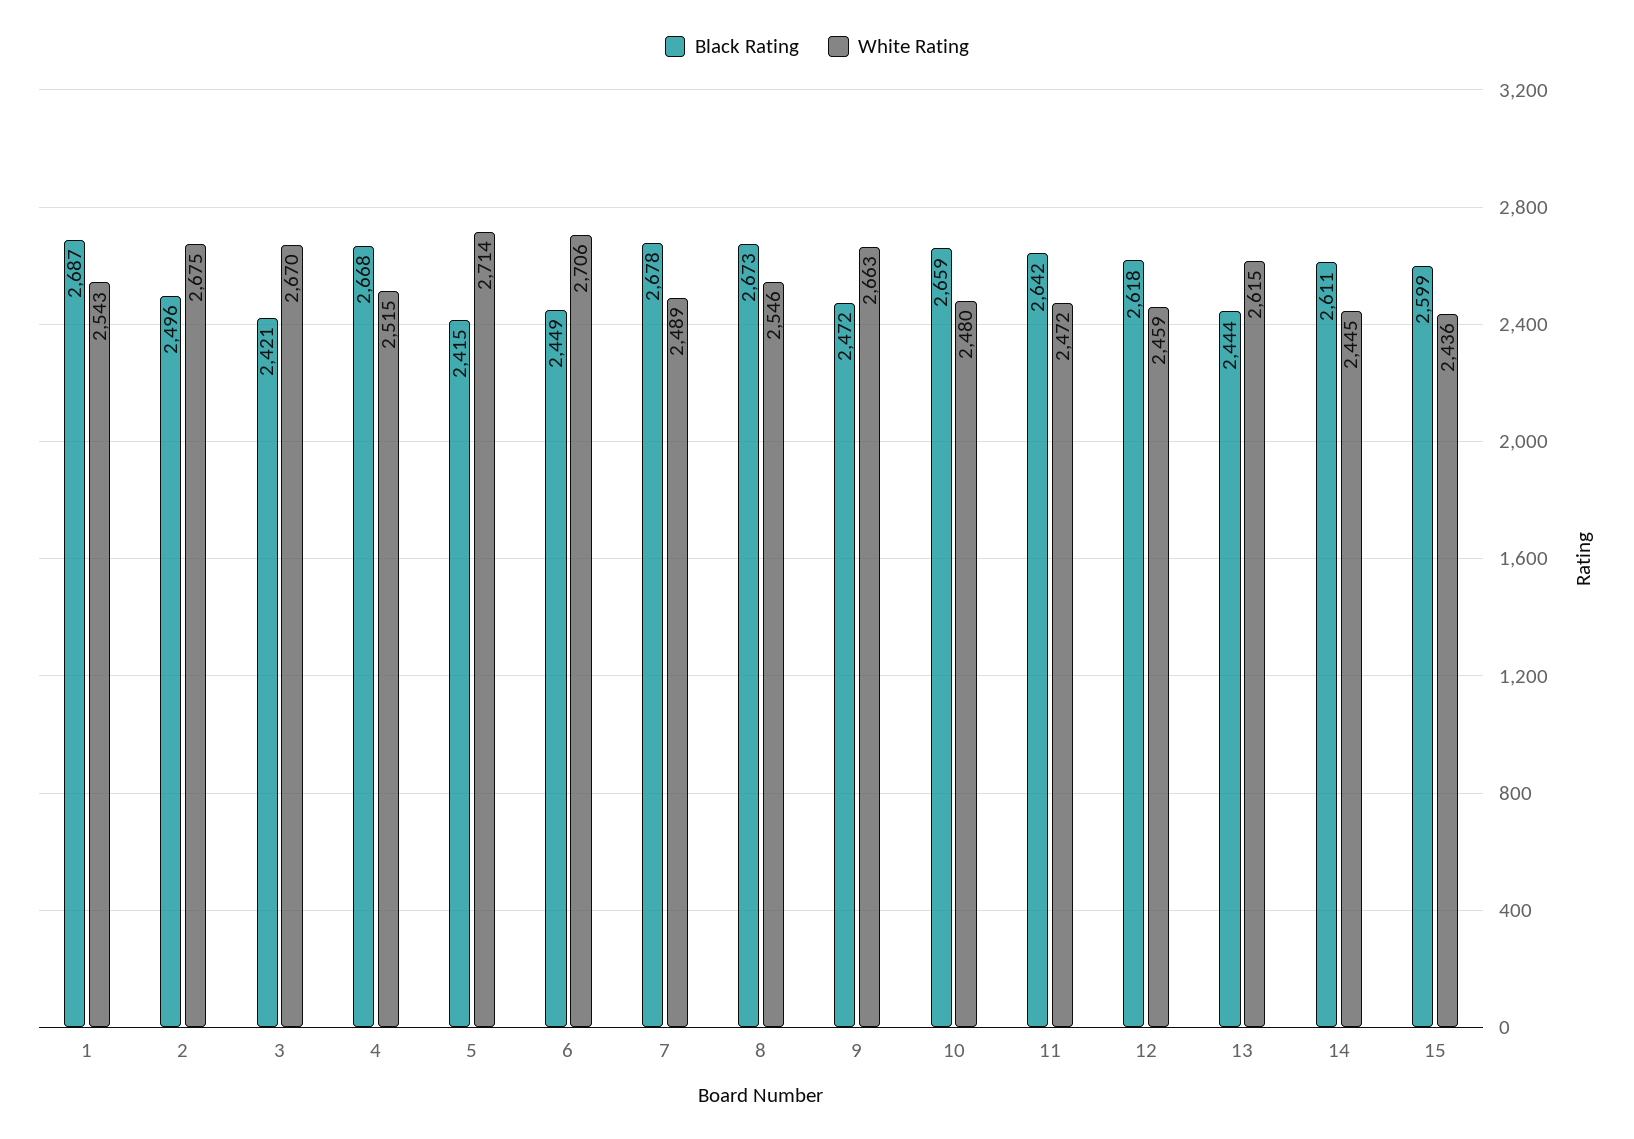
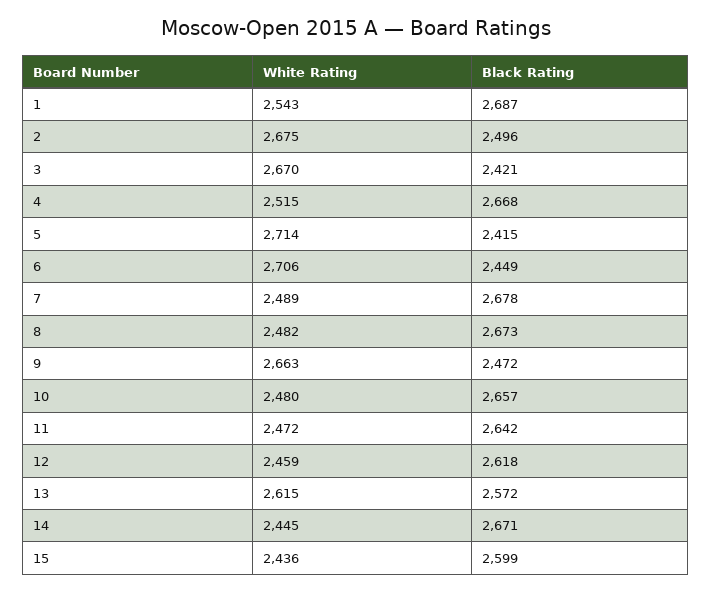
White Rating, 8: 2546 -> 2482
Black Rating, 10: 2659 -> 2657
Black Rating, 13: 2444 -> 2572
Black Rating, 14: 2611 -> 2671

